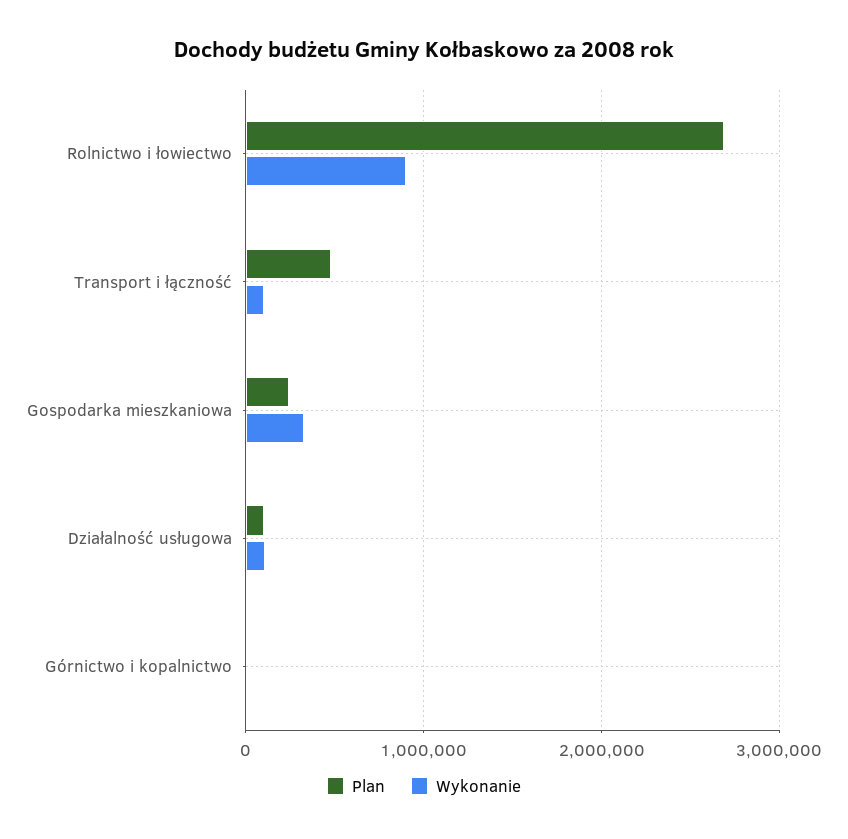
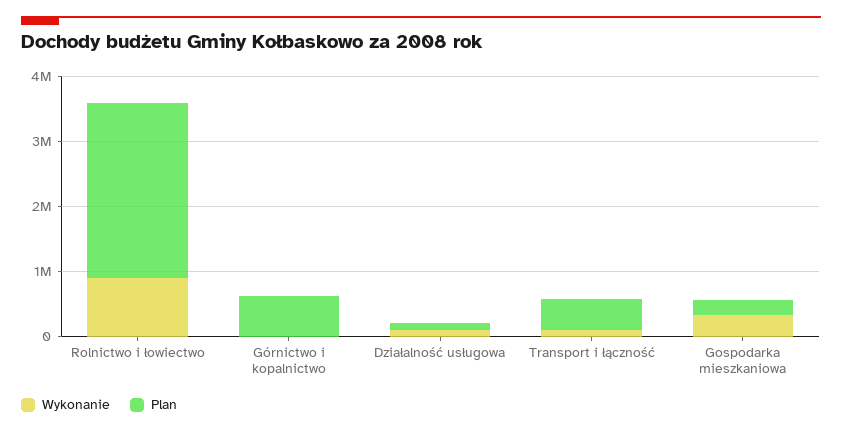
Plan, Górnictwo i kopalnictwo: 0 -> 600000

